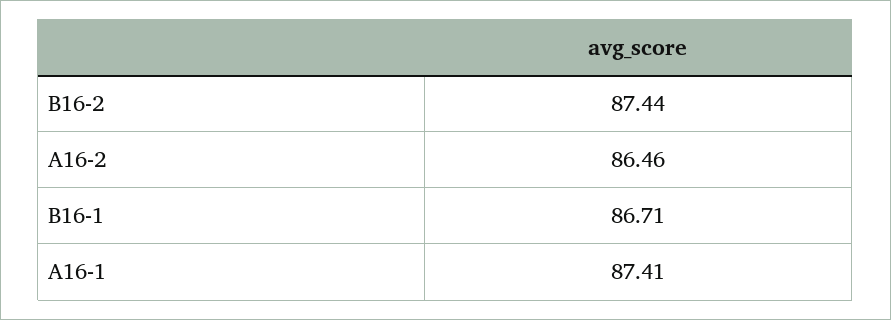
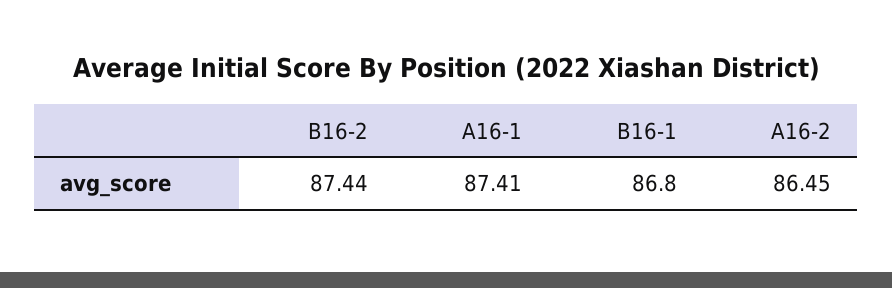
A16-2: 86.46 -> 86.45
B16-1: 86.71 -> 86.8

